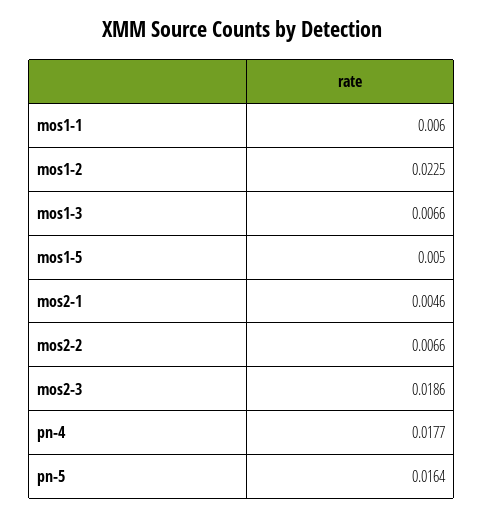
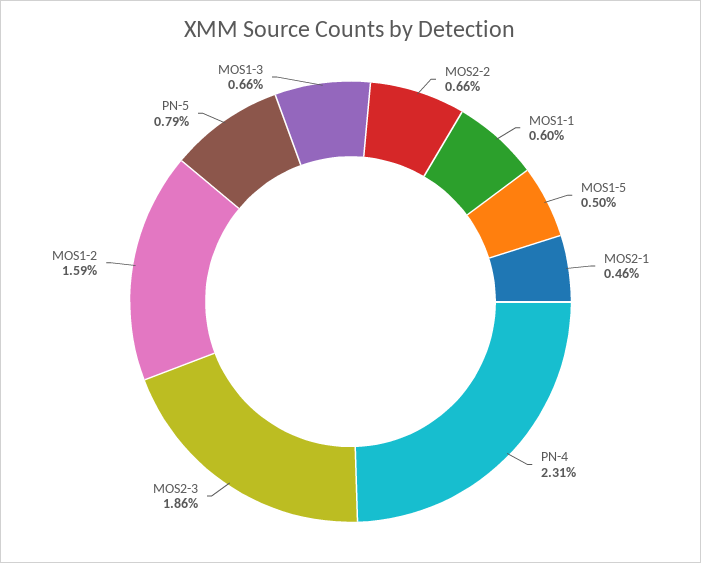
mos1-2: 0.0225 -> 0.0159
pn-4: 0.0177 -> 0.0231
pn-5: 0.0164 -> 0.0079

